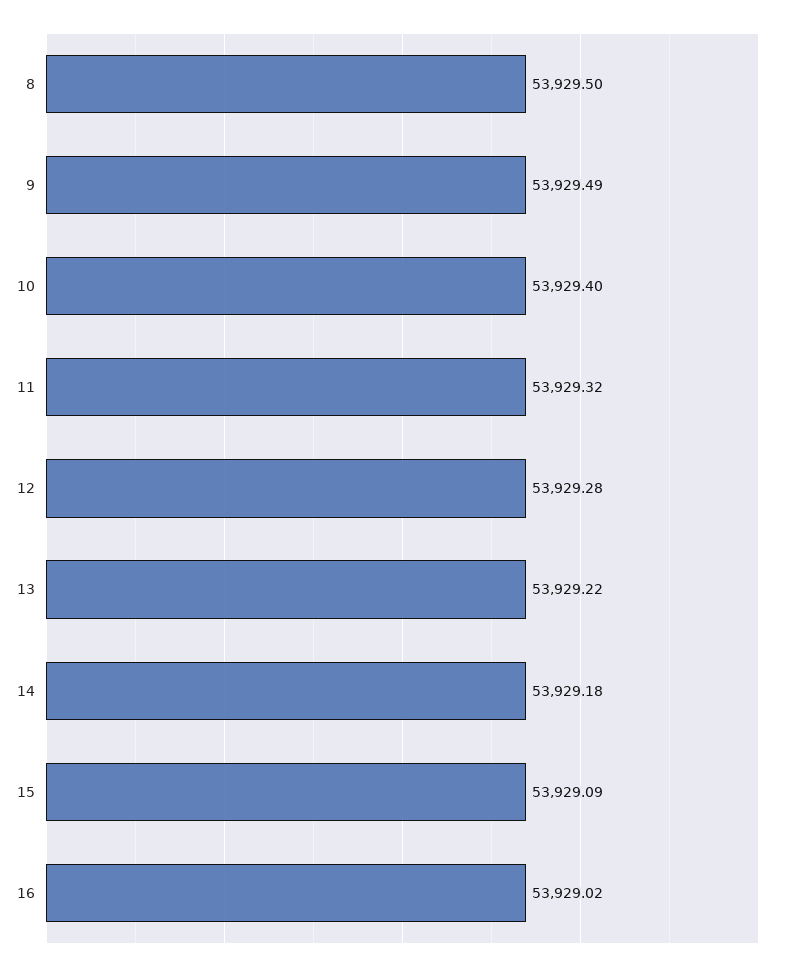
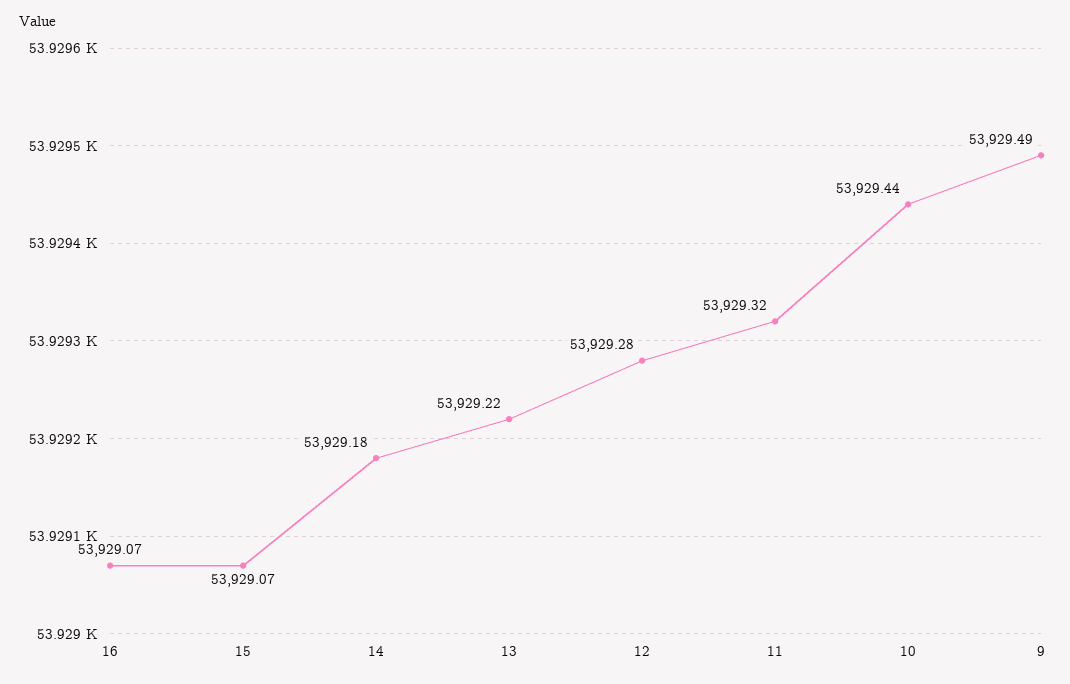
8: 53929.5 -> none
10: 53929.4 -> 53929.44
15: 53929.09 -> 53929.07
16: 53929.02 -> 53929.07

